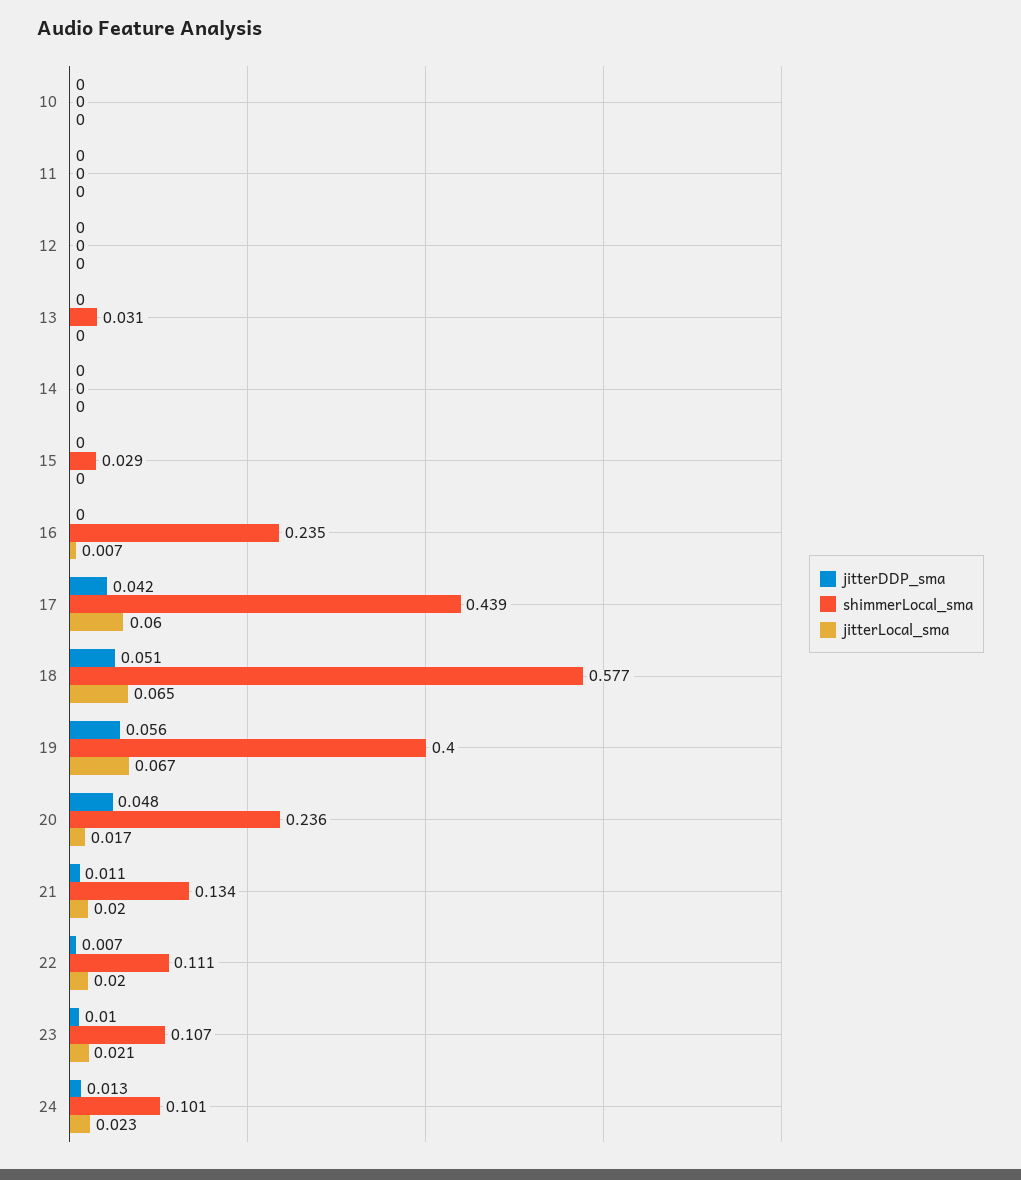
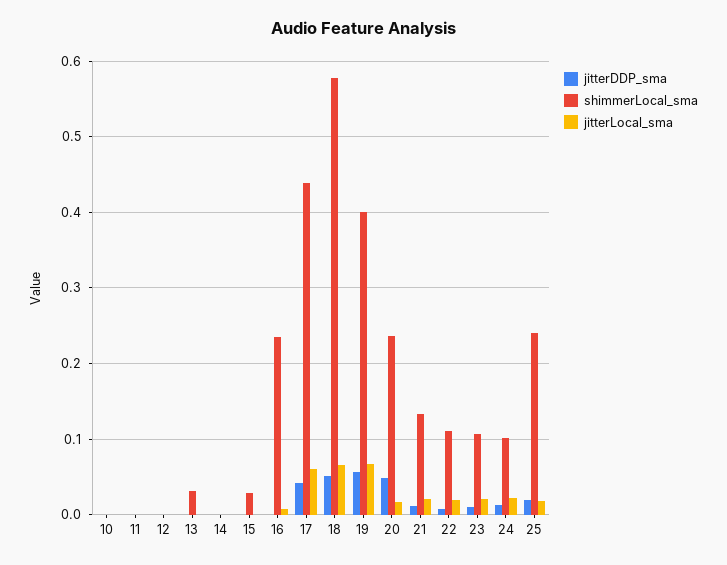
jitterDDP_sma, 25: none -> 0.02
shimmerLocal_sma, 25: none -> 0.24
jitterLocal_sma, 25: none -> 0.02

